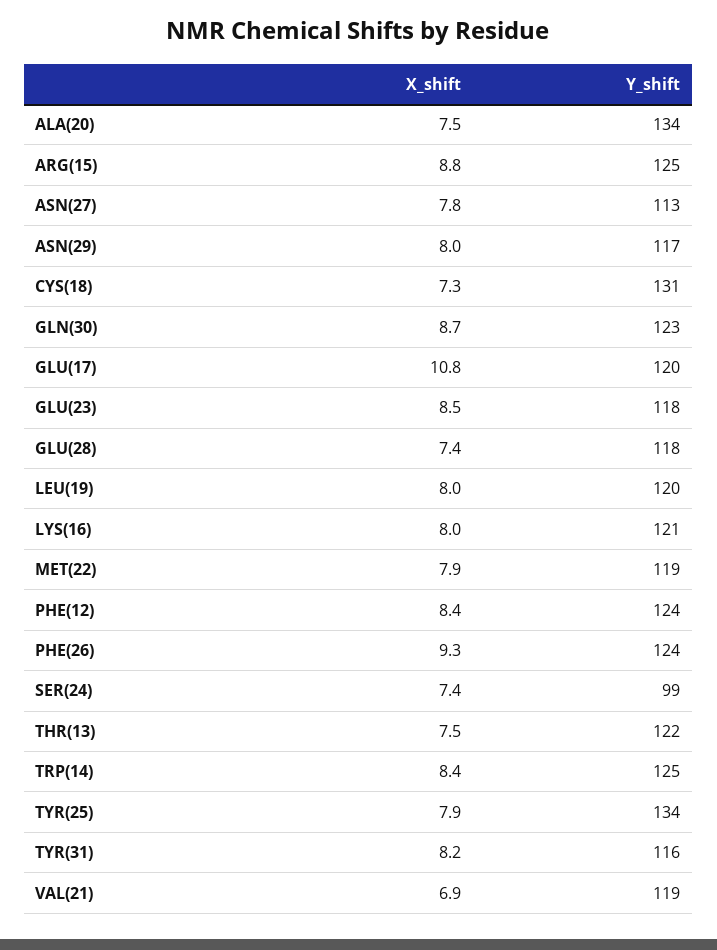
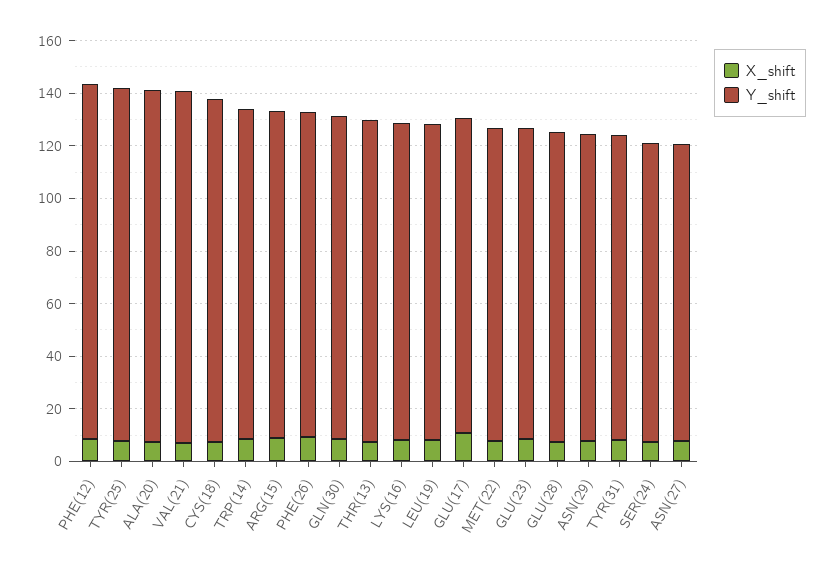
Y_shift, PHE(12): 124 -> 135
Y_shift, SER(24): 99 -> 115
Y_shift, VAL(21): 119 -> 135

